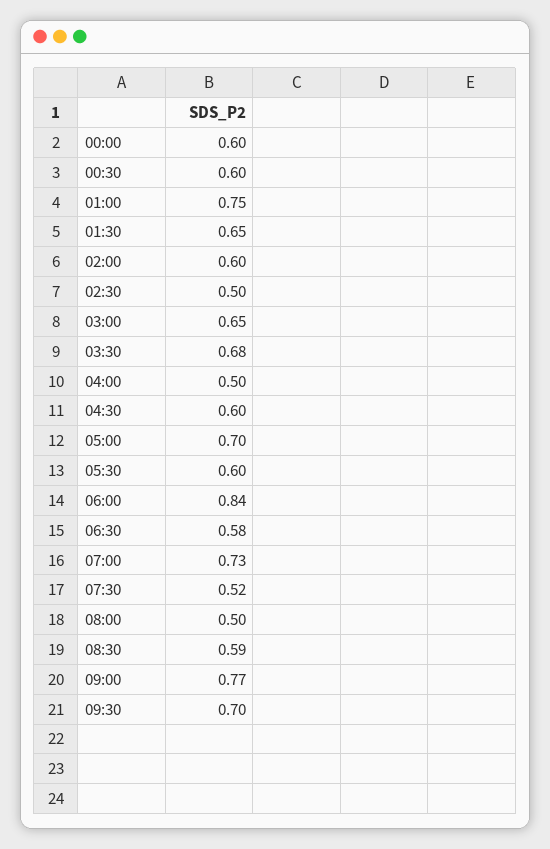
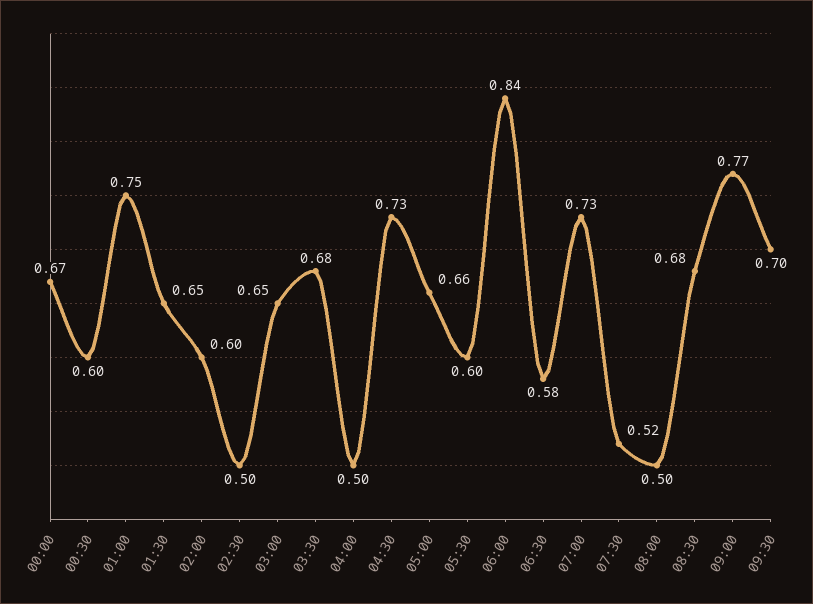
00:00: 0.6 -> 0.67
04:30: 0.6 -> 0.73
05:00: 0.7 -> 0.66
08:30: 0.59 -> 0.68

